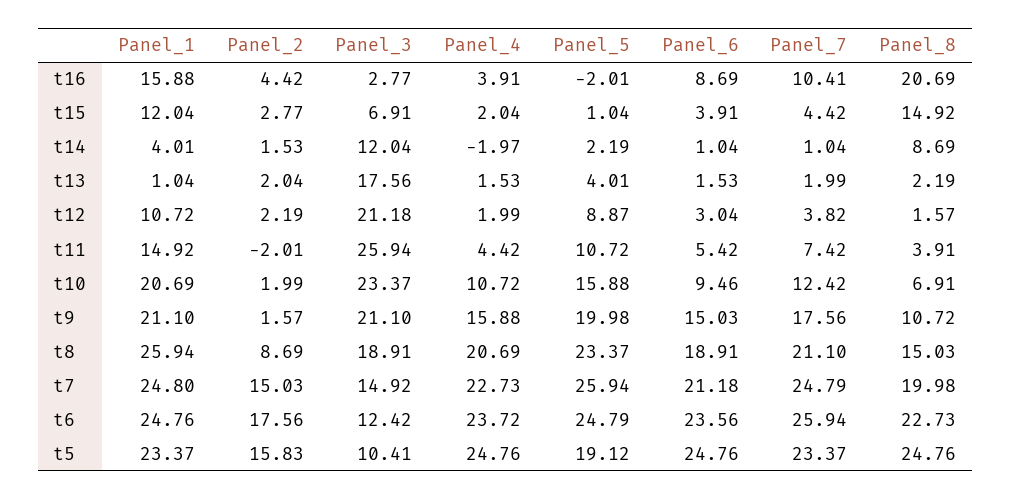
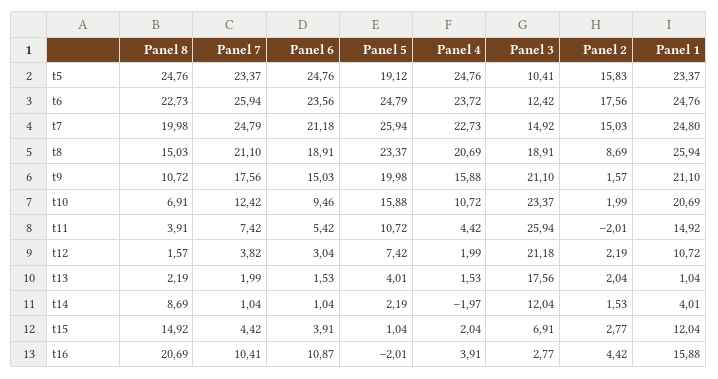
Panel_6, t16: 8.69 -> 10.87
Panel_5, t12: 8.87 -> 7.42

